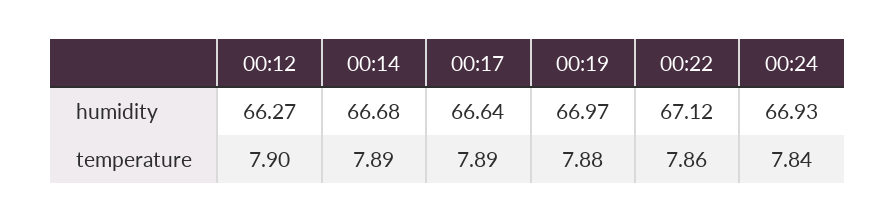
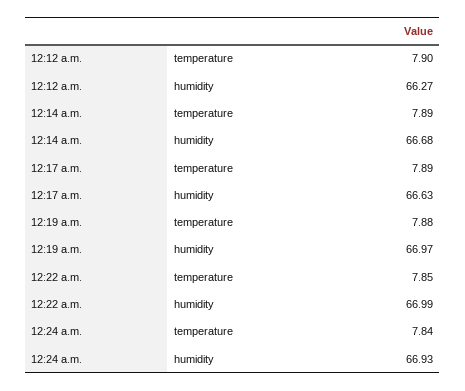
00:17, humidity: 66.64 -> 66.63
00:22, humidity: 67.12 -> 66.99
00:22, temperature: 7.86 -> 7.85

